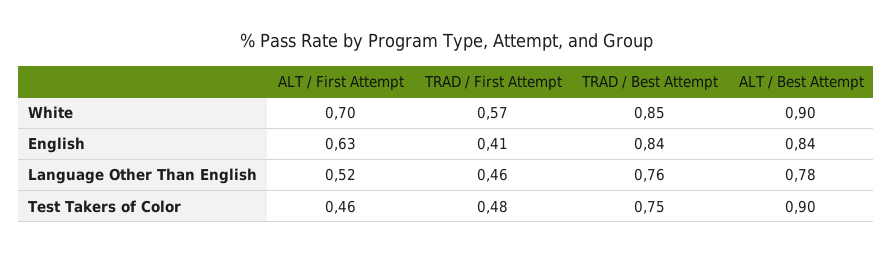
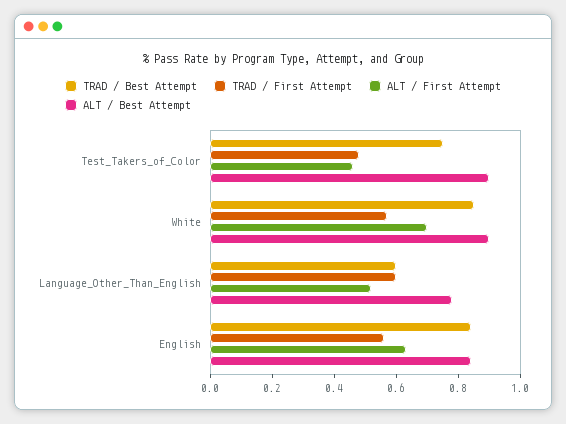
TRAD / First Attempt, English: 0.41 -> 0.55
TRAD / First Attempt, Language Other Than English: 0.46 -> 0.6
TRAD / Best Attempt, Language Other Than English: 0.76 -> 0.6

